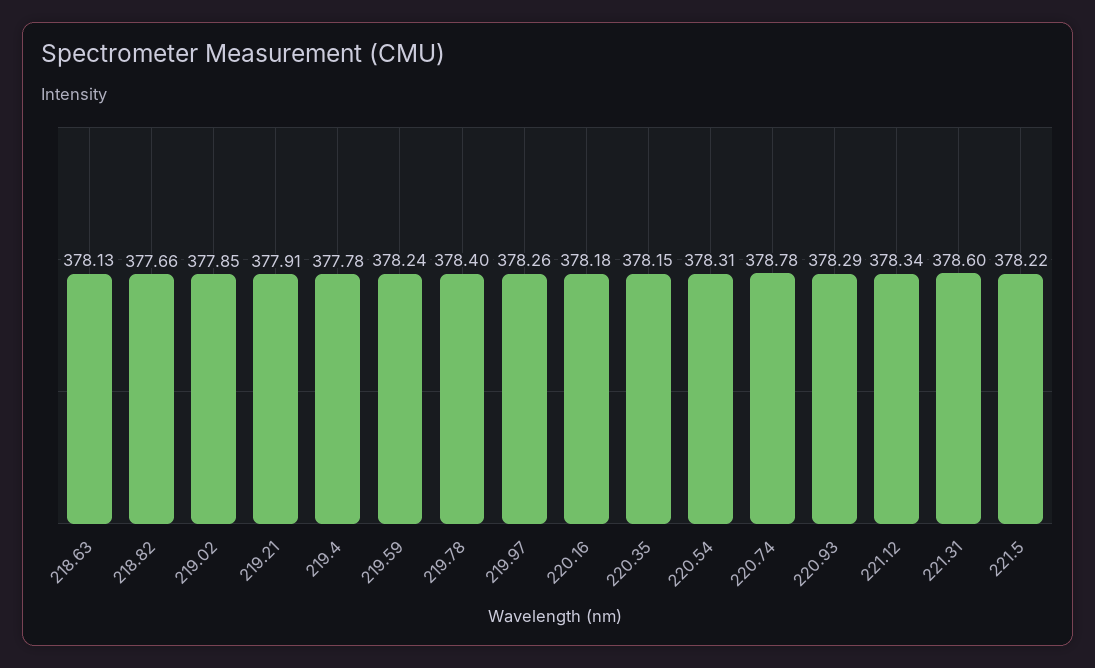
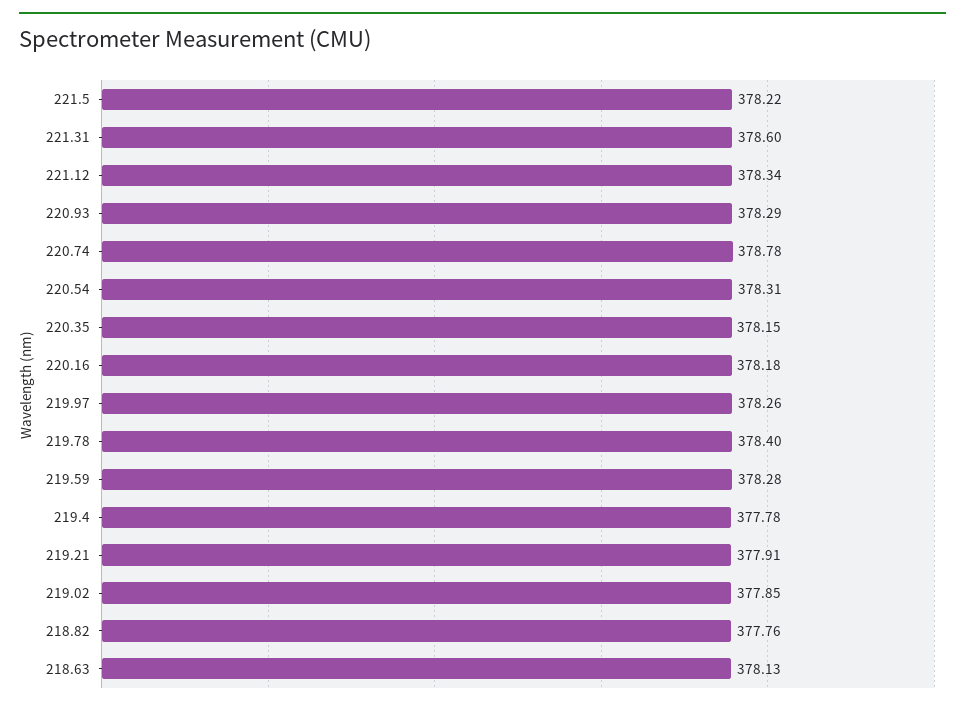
218.82: 377.66 -> 377.76
219.59: 378.24 -> 378.28

